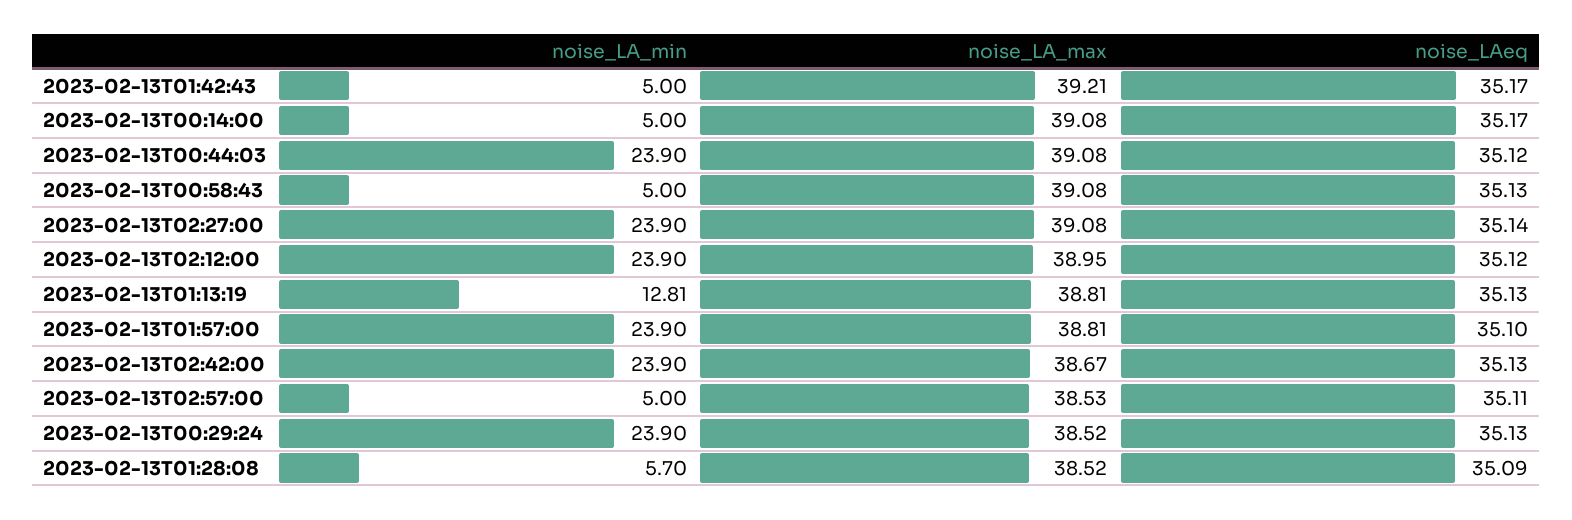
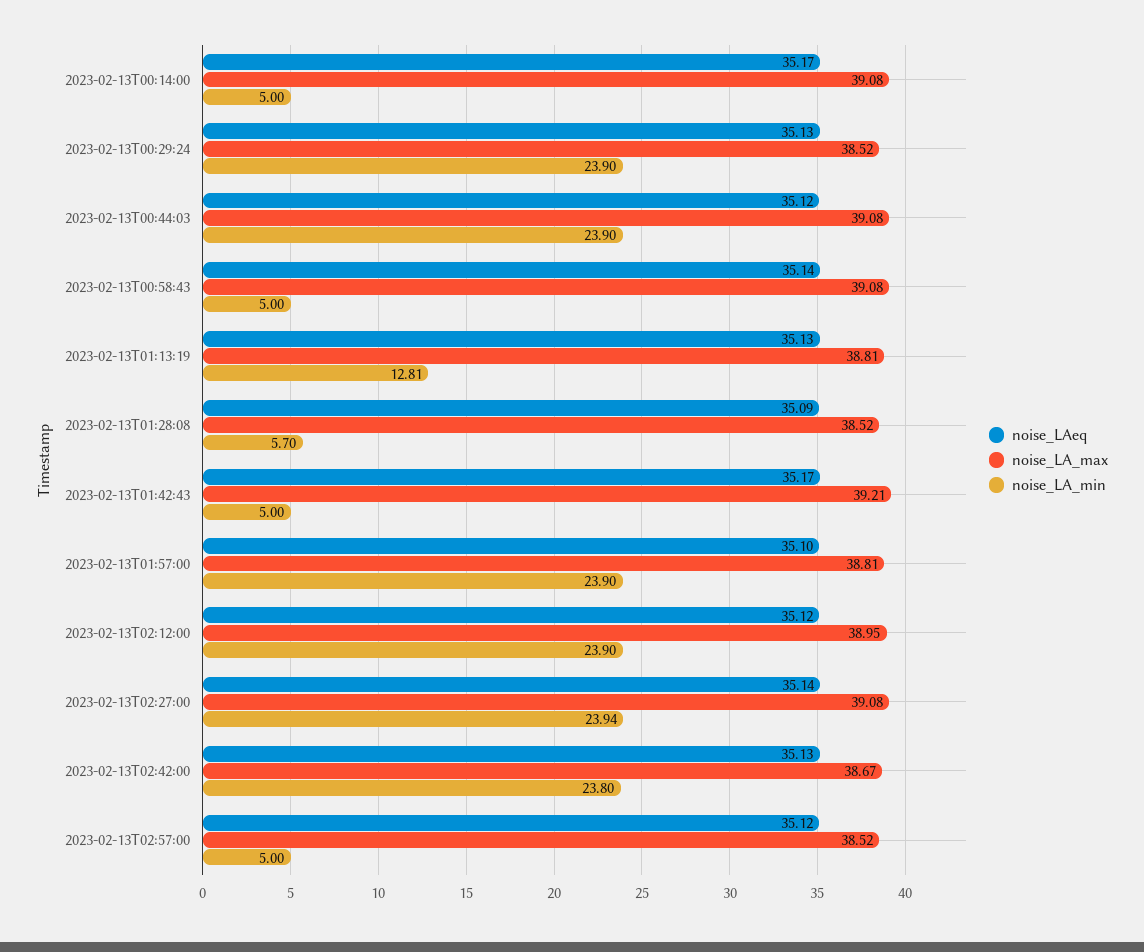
noise_LAeq, 2023-02-13T00:58:43: 35.13 -> 35.14
noise_LA_min, 2023-02-13T02:27:00: 23.9 -> 23.94
noise_LA_min, 2023-02-13T02:42:00: 23.9 -> 23.8
noise_LA_max, 2023-02-13T02:57:00: 38.53 -> 38.52
noise_LAeq, 2023-02-13T02:57:00: 35.11 -> 35.12

